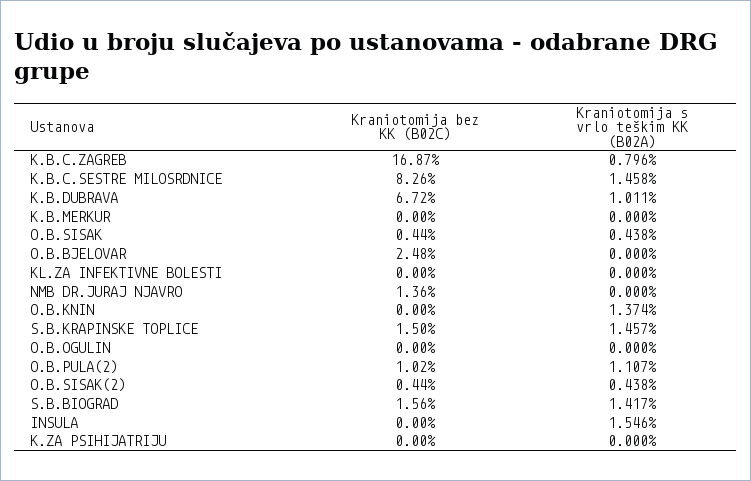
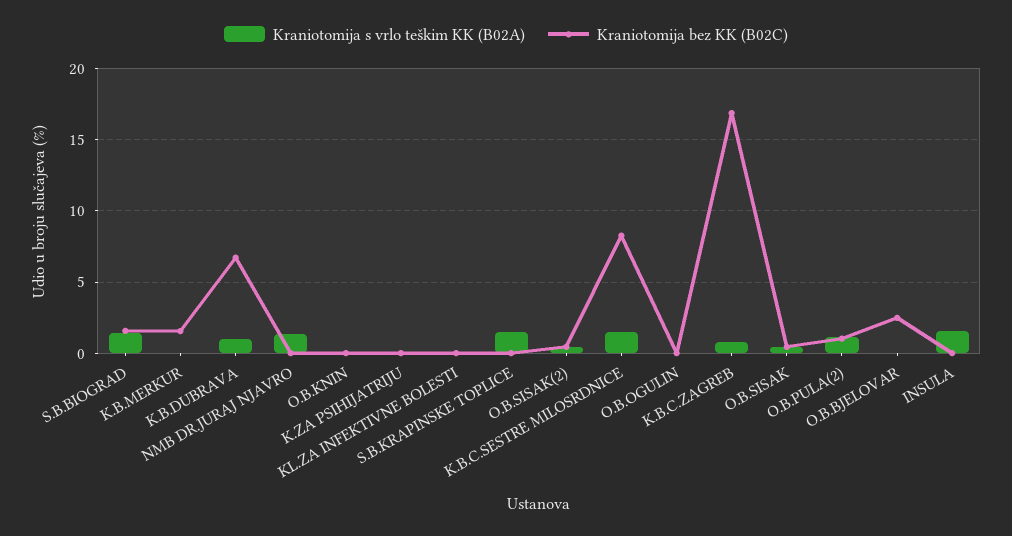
Kraniotomija bez KK (B02C), K.B.MERKUR: 0 -> 1.5
Kraniotomija bez KK (B02C), NMB DR.JURAJ NJAVRO: 1.36 -> 0
Kraniotomija s vrlo teškim KK (B02A), NMB DR.JURAJ NJAVRO: 0 -> 1.5
Kraniotomija s vrlo teškim KK (B02A), O.B.KNIN: 1.374 -> 0
Kraniotomija bez KK (B02C), S.B.KRAPINSKE TOPLICE: 1.5 -> 0

